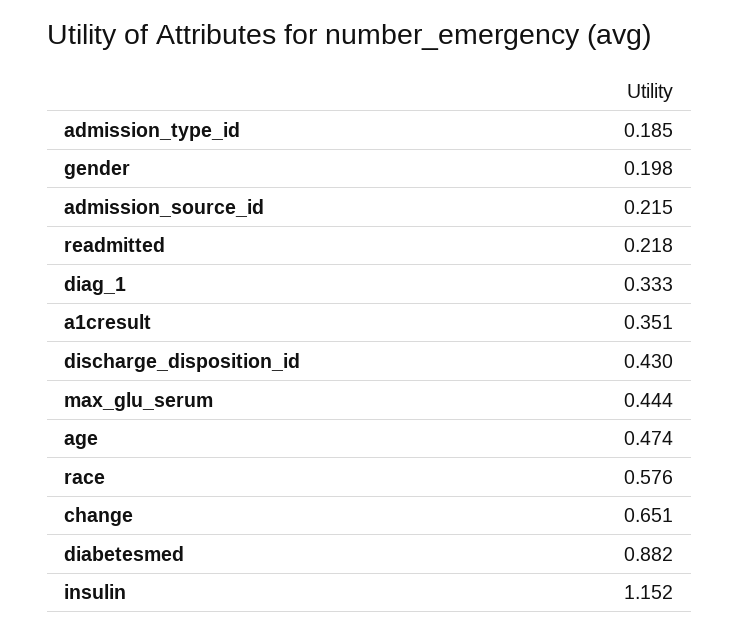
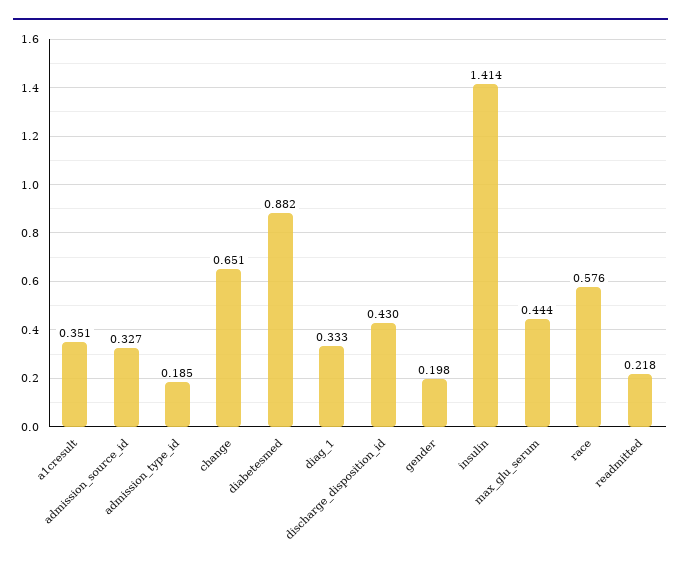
admission_source_id: 0.215 -> 0.327
age: 0.474 -> none
insulin: 1.152 -> 1.414

